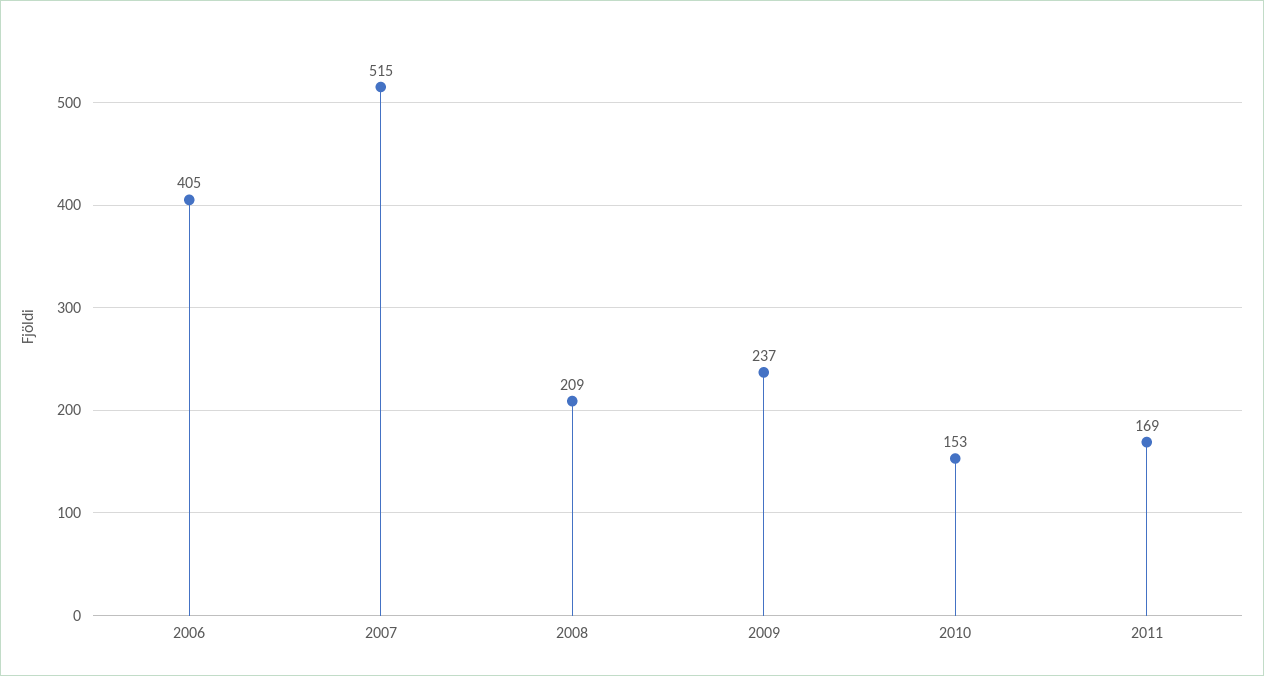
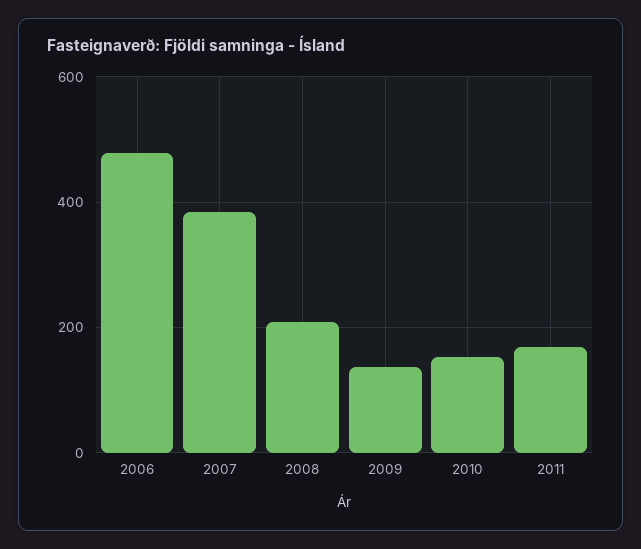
2006: 405 -> 480
2007: 515 -> 380
2009: 237 -> 140

